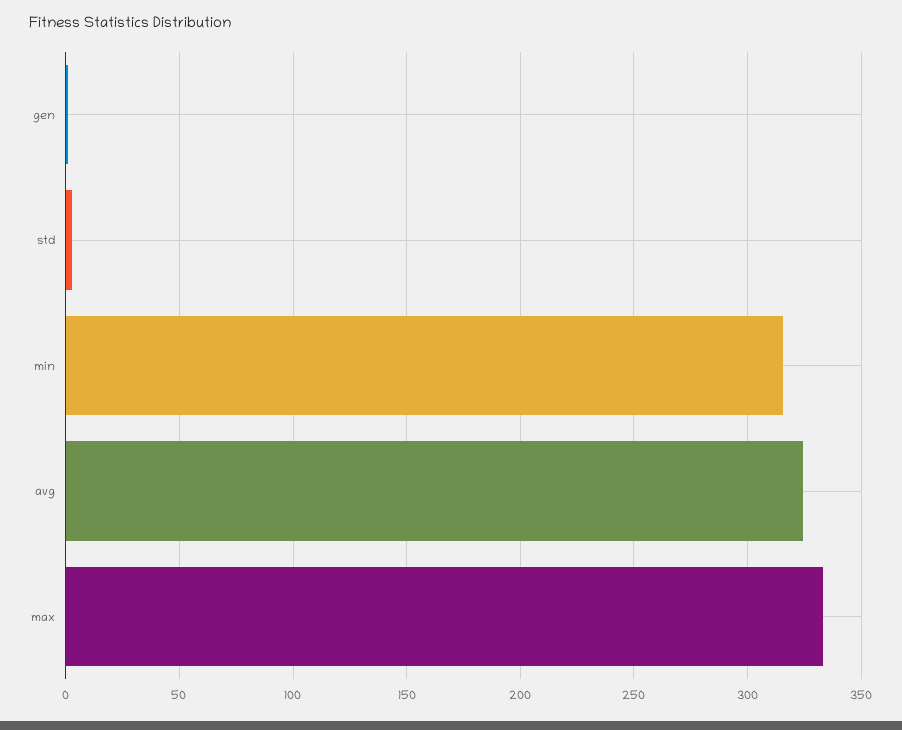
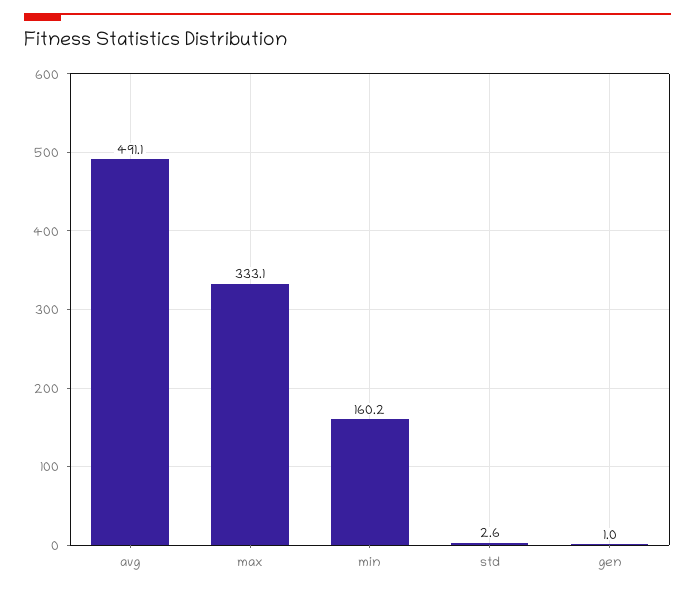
min: 315 -> 160.2
avg: 325 -> 491.1

